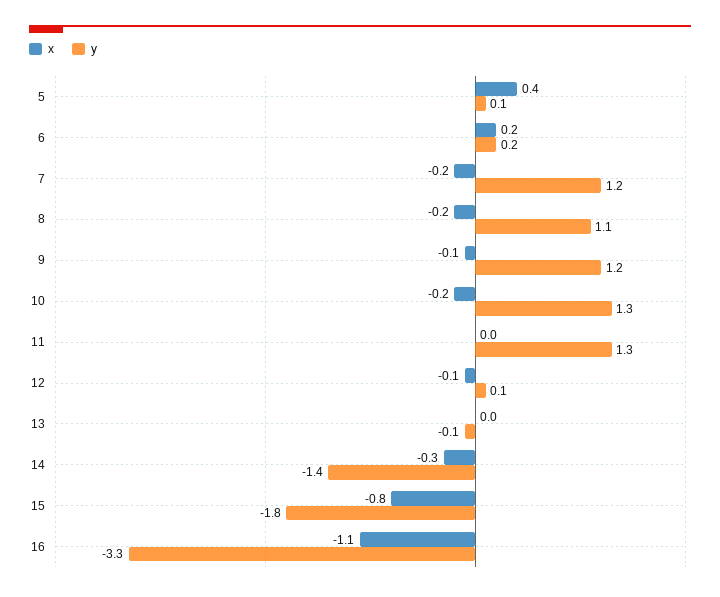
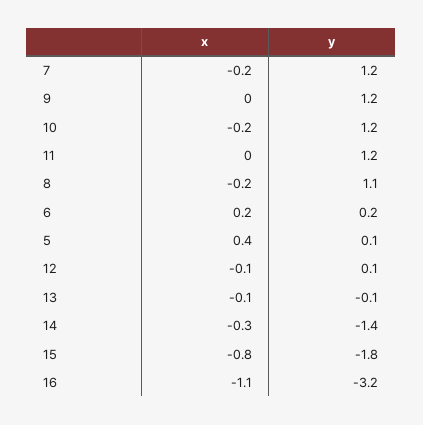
x, 9: -0.1 -> 0
y, 10: 1.3 -> 1.2
y, 11: 1.3 -> 1.2
x, 13: 0 -> -0.1
y, 16: -3.3 -> -3.2

